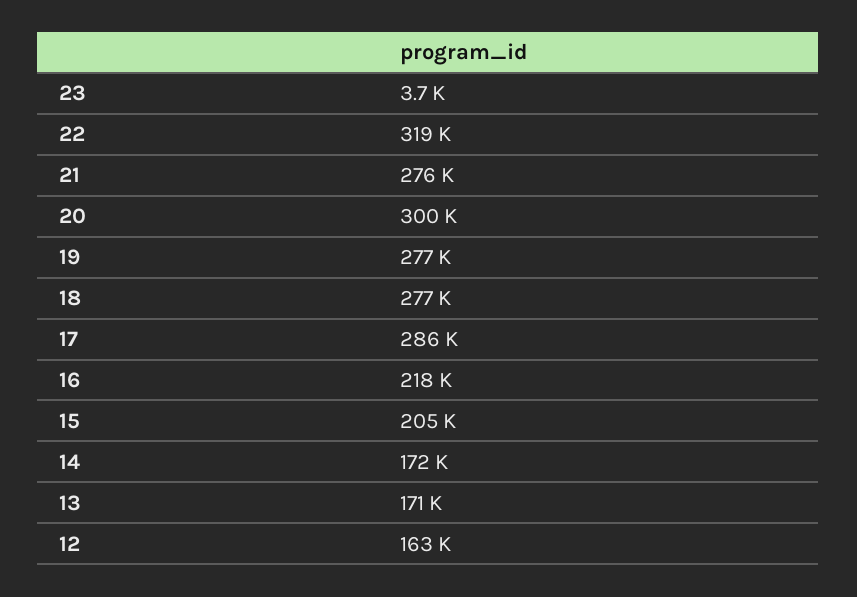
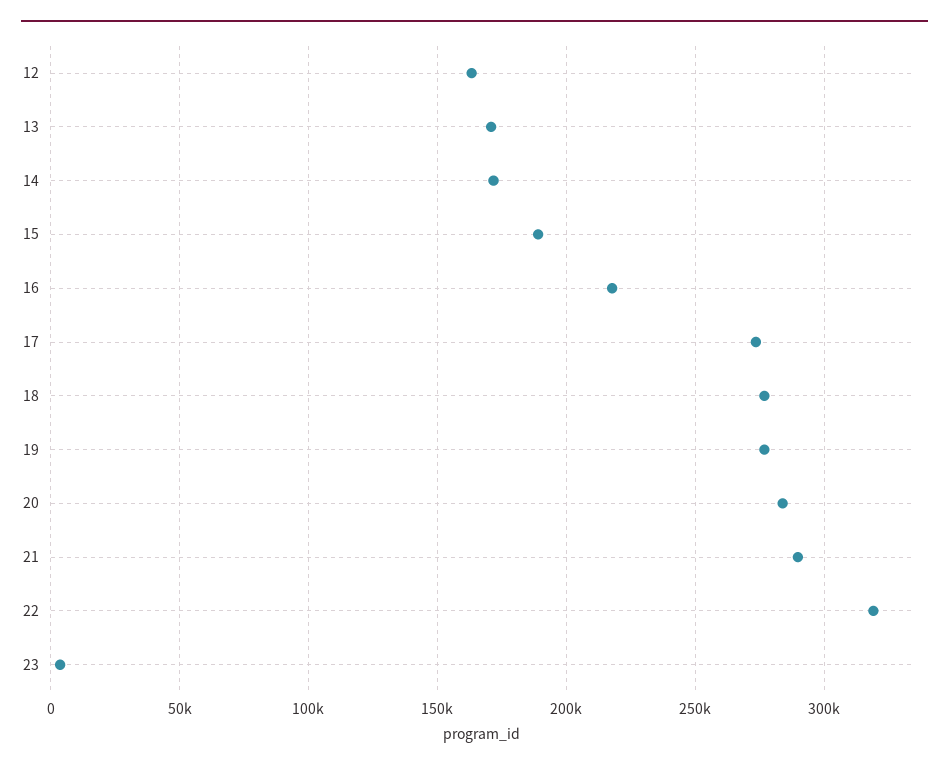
21: 276000 -> 290000
20: 300000 -> 285000
17: 286000 -> 275000
15: 205000 -> 190000

